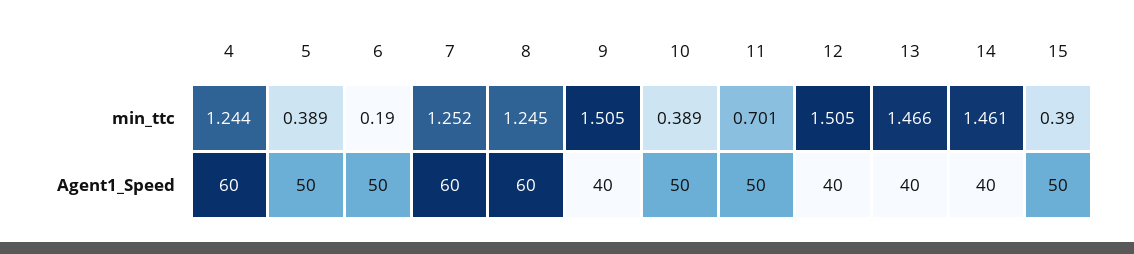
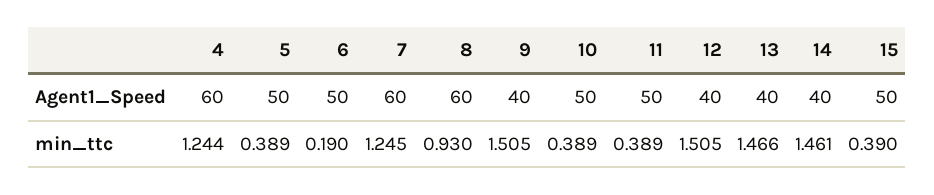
7, min_ttc: 1.252 -> 1.245
8, min_ttc: 1.245 -> 0.93
11, min_ttc: 0.701 -> 0.389

